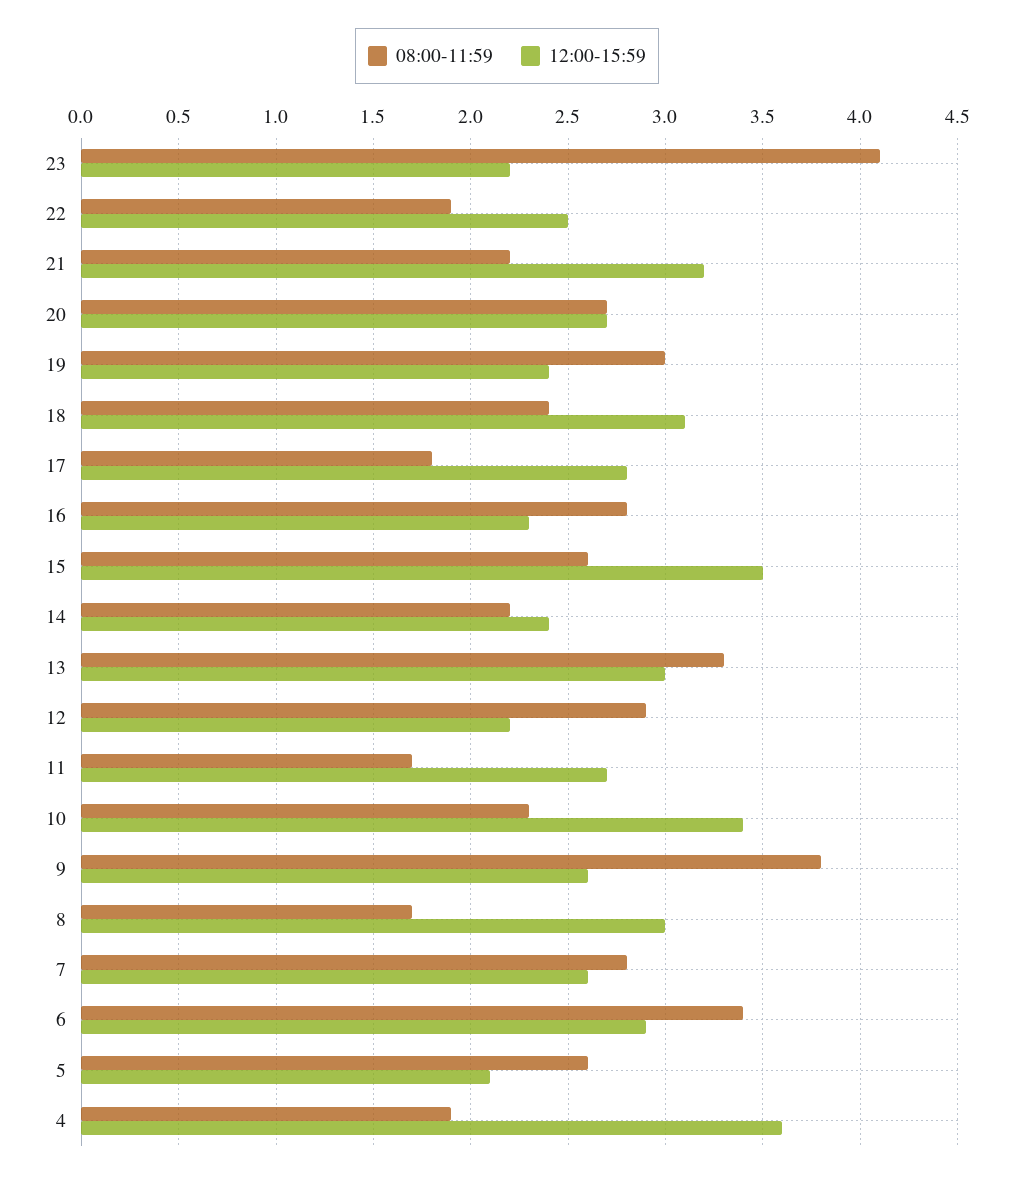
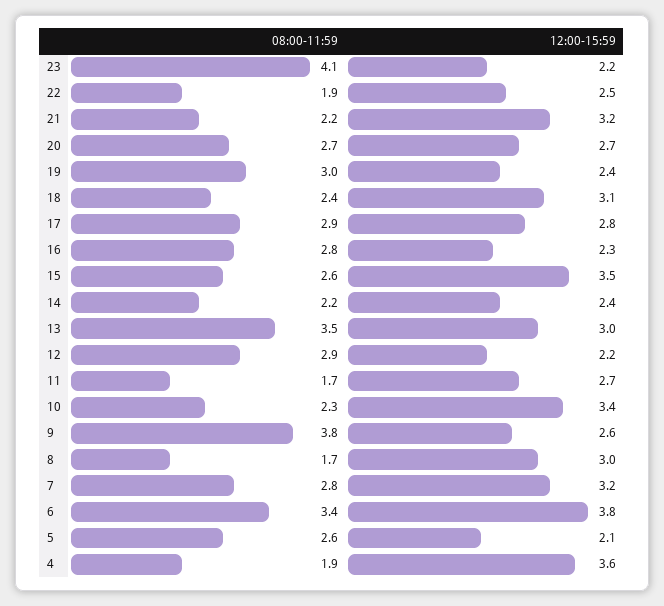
08:00-11:59, 17: 1.8 -> 2.9
08:00-11:59, 13: 3.3 -> 3.5
12:00-15:59, 7: 2.6 -> 3.2
12:00-15:59, 6: 2.9 -> 3.8

